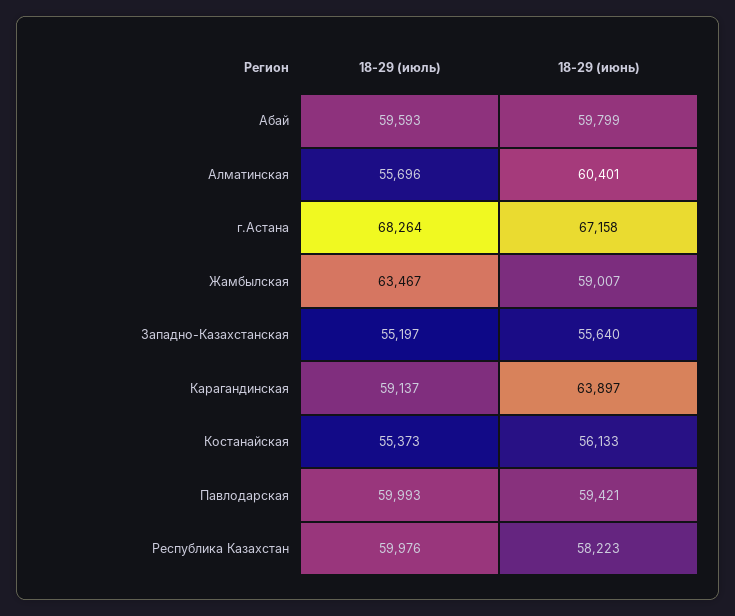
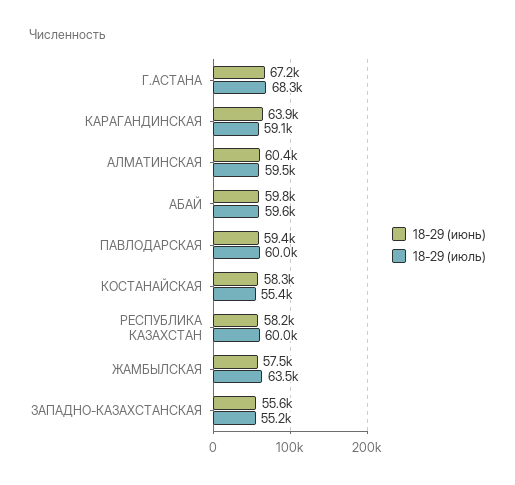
18-29 (июль), Алматинская: 55696 -> 59500
18-29 (июнь), Жамбылская: 59007 -> 57500
18-29 (июнь), Костанайская: 56133 -> 58300

